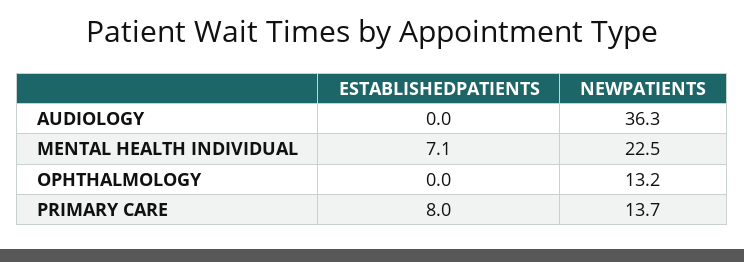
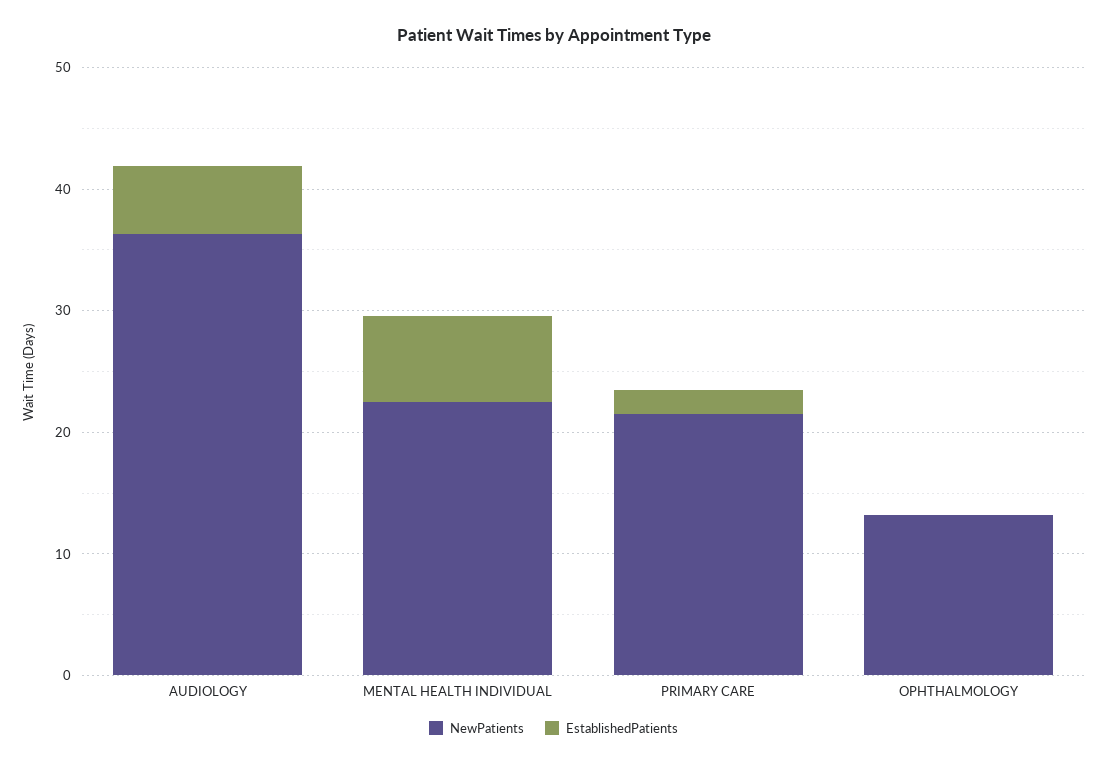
ESTABLISHEDPATIENTS, AUDIOLOGY: 0 -> 6
ESTABLISHEDPATIENTS, PRIMARY CARE: 8 -> 2
NEWPATIENTS, PRIMARY CARE: 13.7 -> 22

